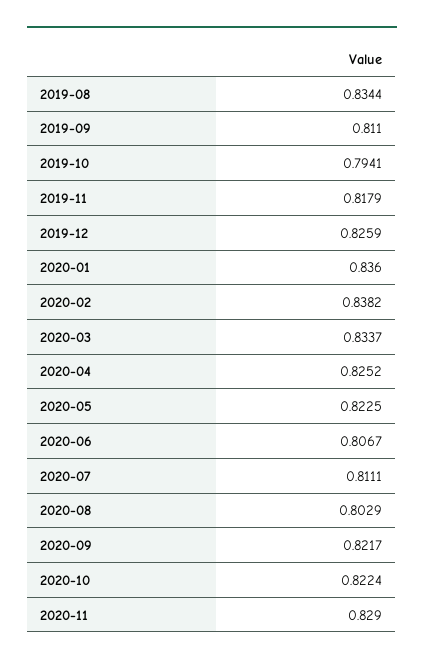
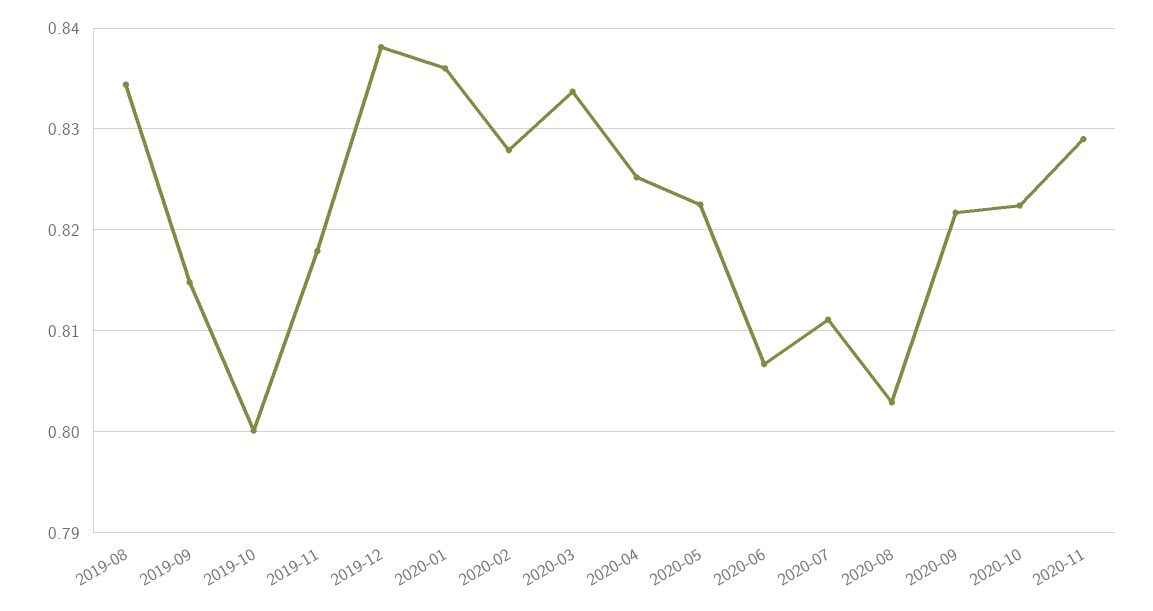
2019-09: 0.811 -> 0.815
2019-10: 0.7941 -> 0.8
2019-12: 0.8259 -> 0.838
2020-02: 0.8382 -> 0.828

